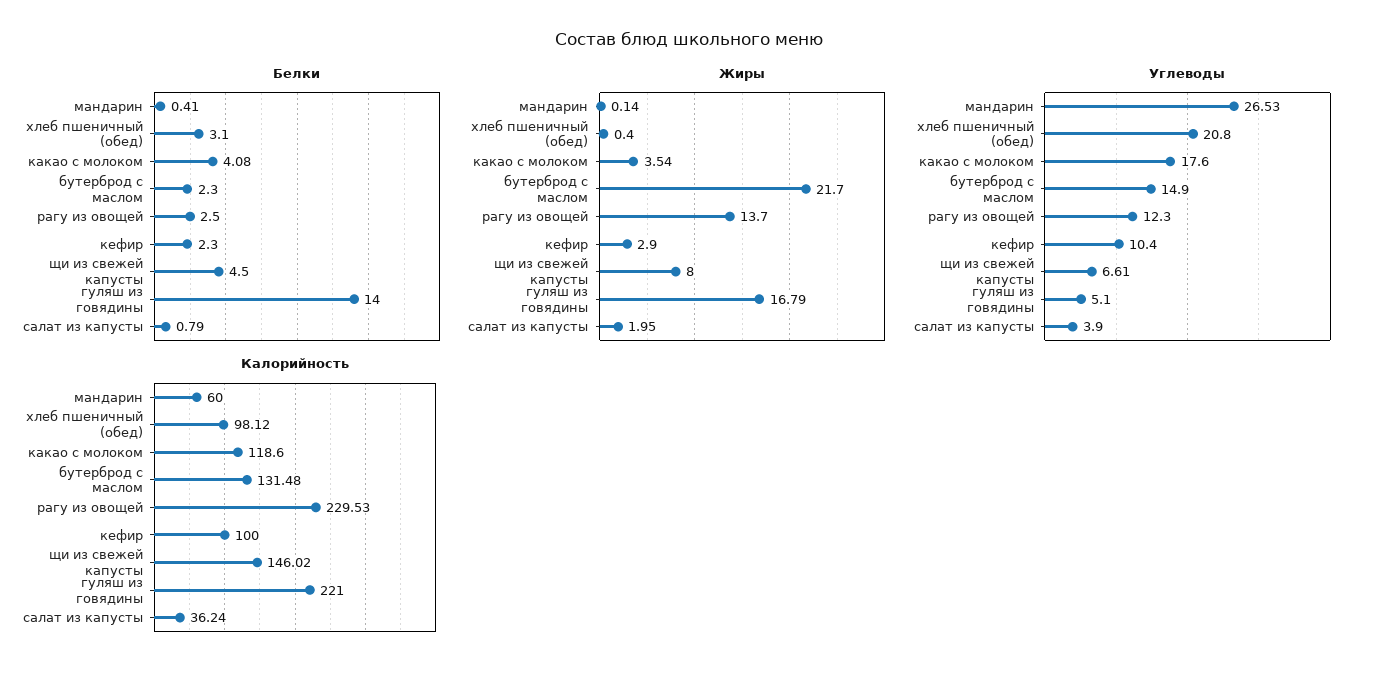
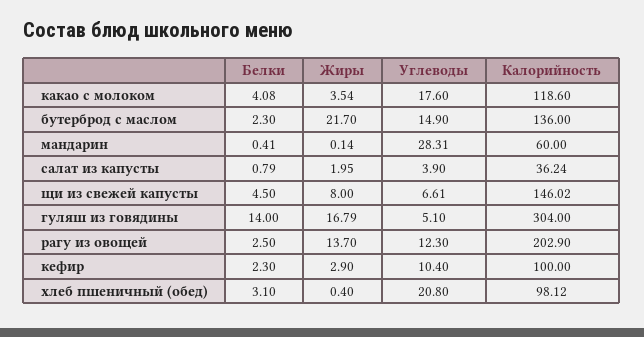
Углеводы, мандарин: 26.53 -> 28.31
Калорийность, бутерброд с маслом: 131.48 -> 136
Калорийность, рагу из овощей: 229.53 -> 202.9
Калорийность, гуляш из говядины: 221 -> 304

